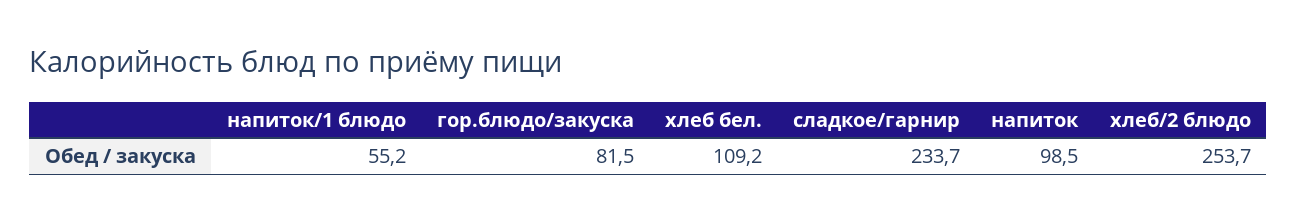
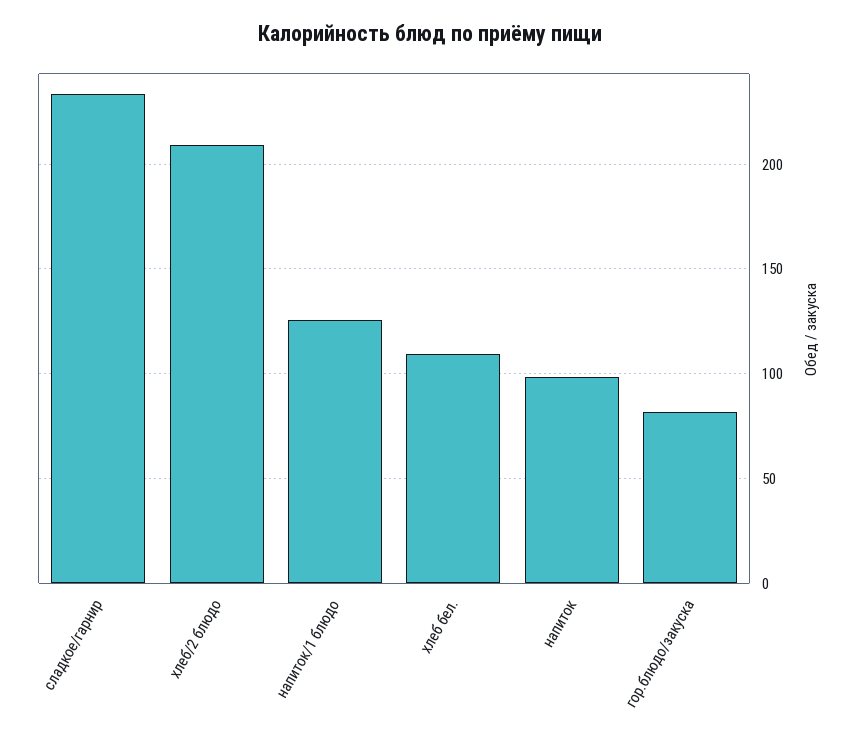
напиток/1 блюдо: 55.2 -> 125
хлеб/2 блюдо: 253.7 -> 210

